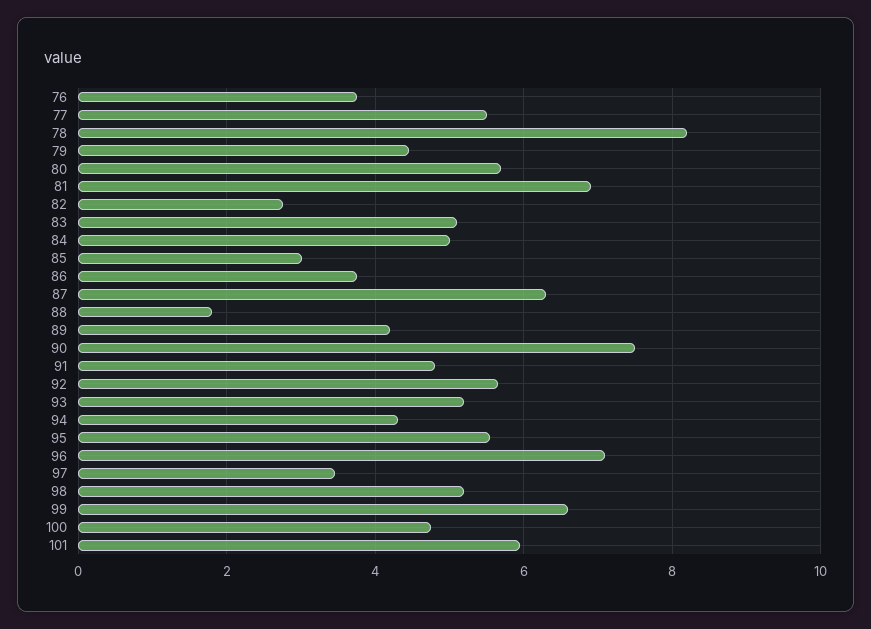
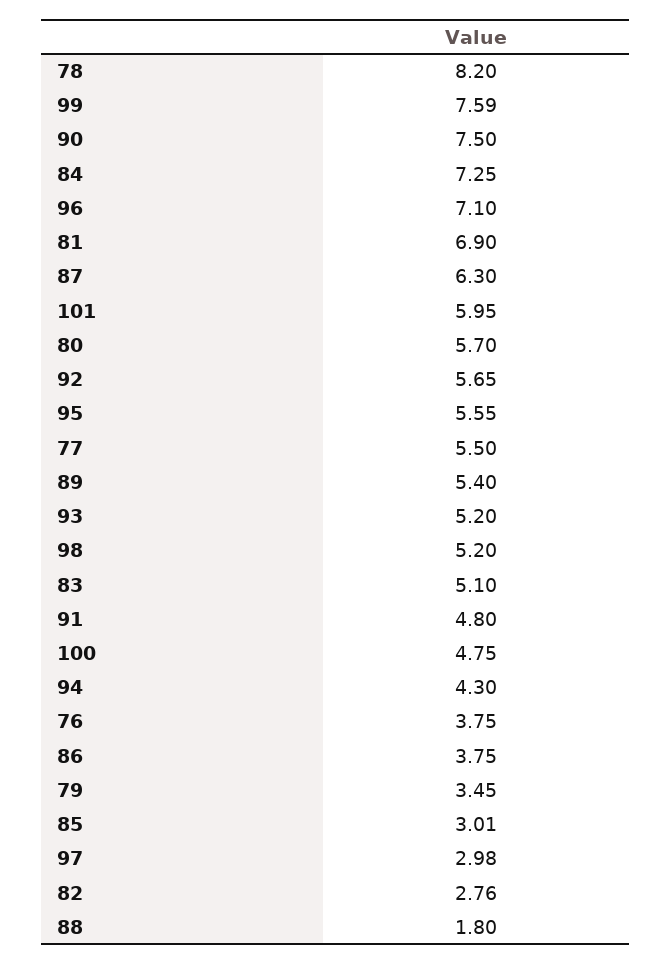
79: 4.4 -> 3.45
84: 5 -> 7.25
89: 4.2 -> 5.4
97: 3.4 -> 2.98
99: 6.6 -> 7.59

